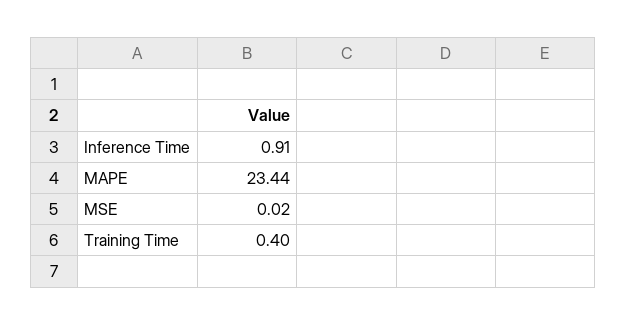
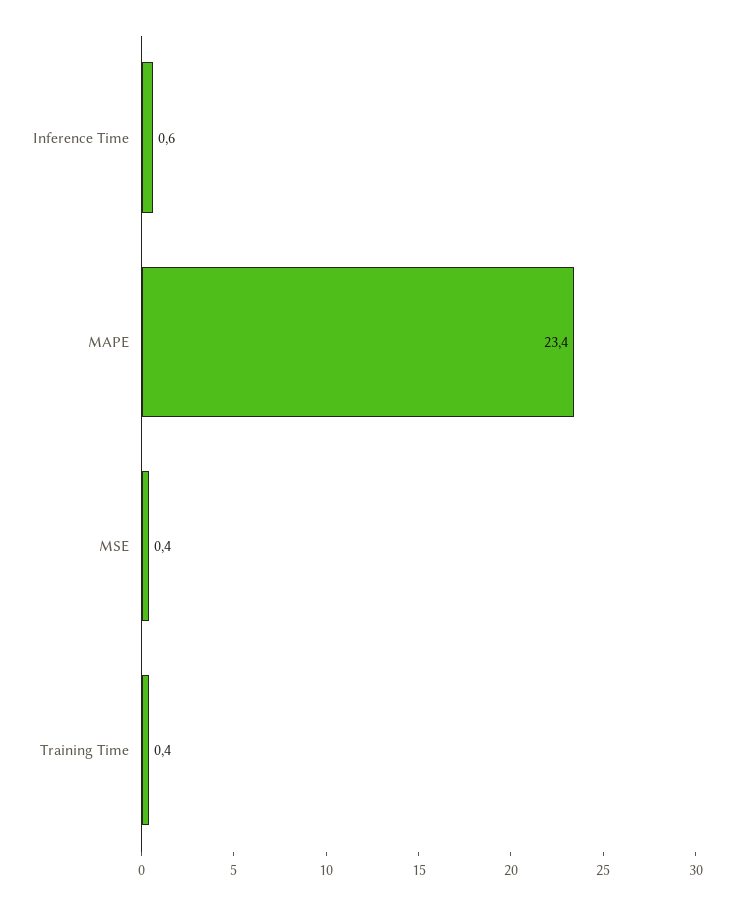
Inference Time: 0.91 -> 0.6
MSE: 0.02 -> 0.4

